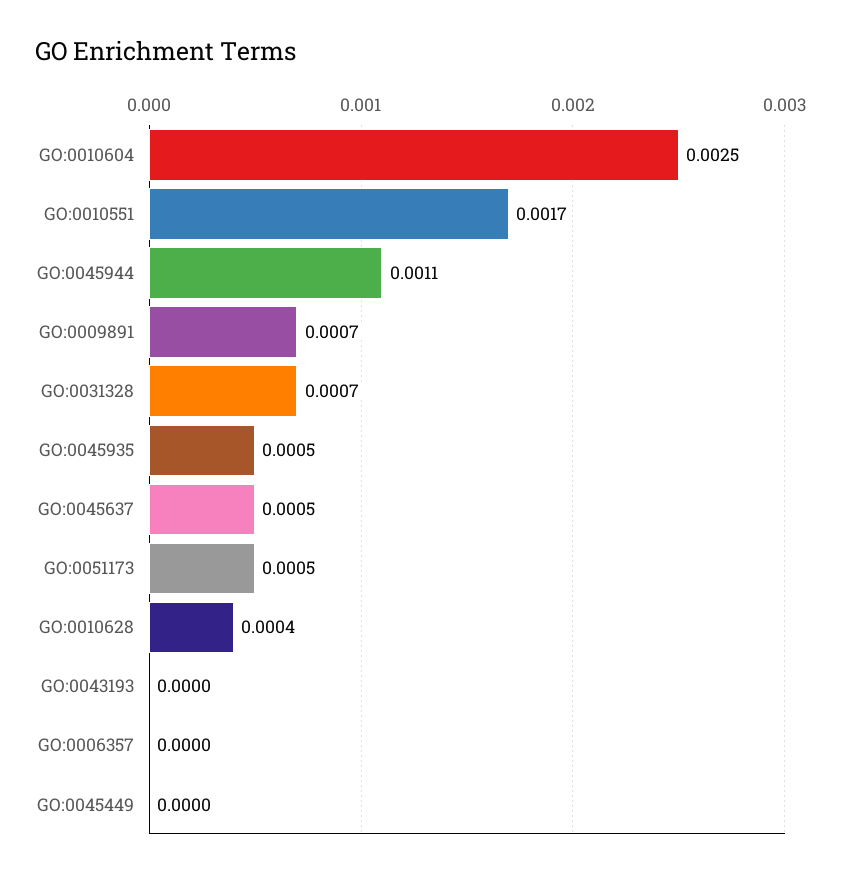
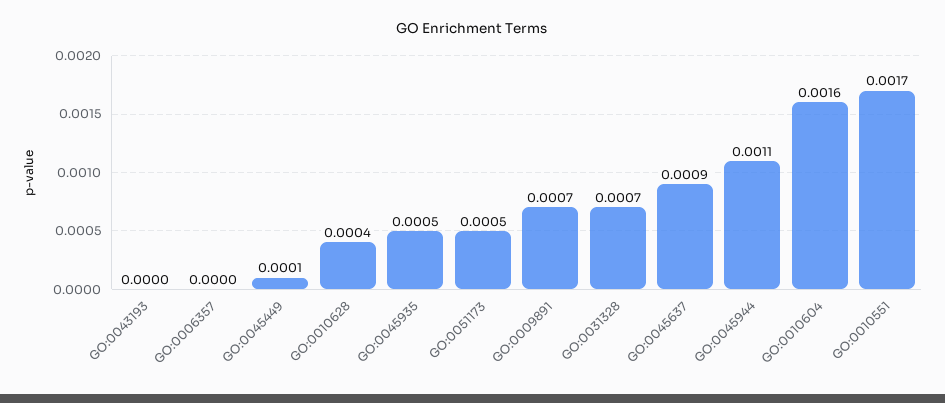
GO:0010604: 0.0025 -> 0.0016
GO:0045637: 0.0005 -> 0.0009
GO:0045449: 0 -> 0.0001

